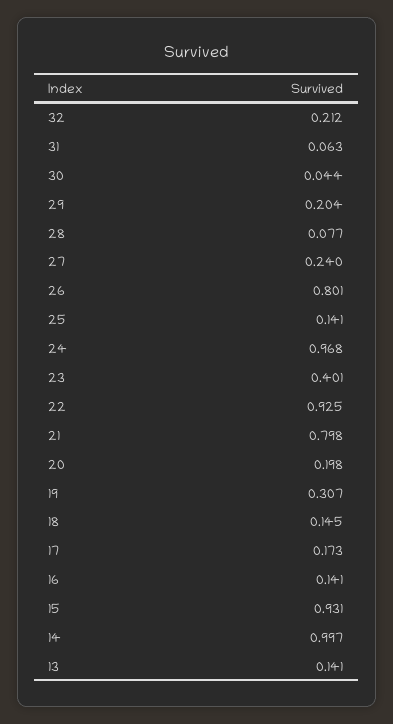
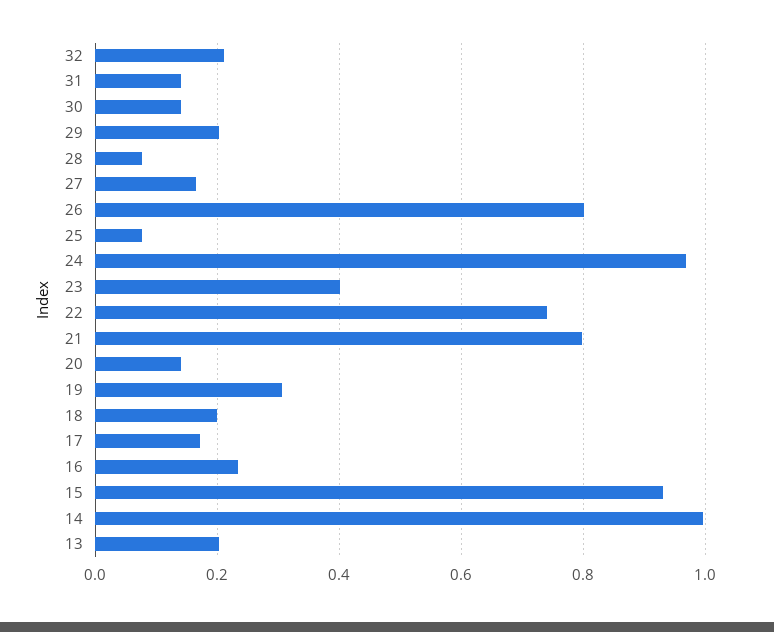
31: 0.063 -> 0.14
30: 0.044 -> 0.14
27: 0.24 -> 0.16
25: 0.141 -> 0.08
22: 0.925 -> 0.74
20: 0.198 -> 0.14
18: 0.145 -> 0.2
16: 0.141 -> 0.24
13: 0.141 -> 0.2

